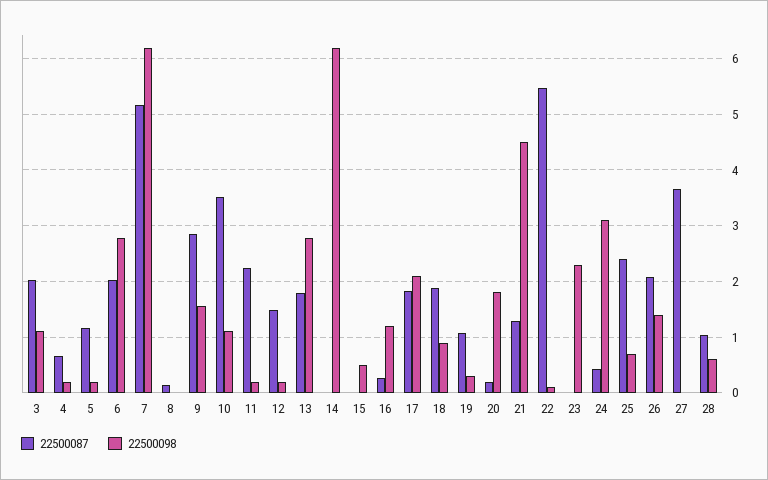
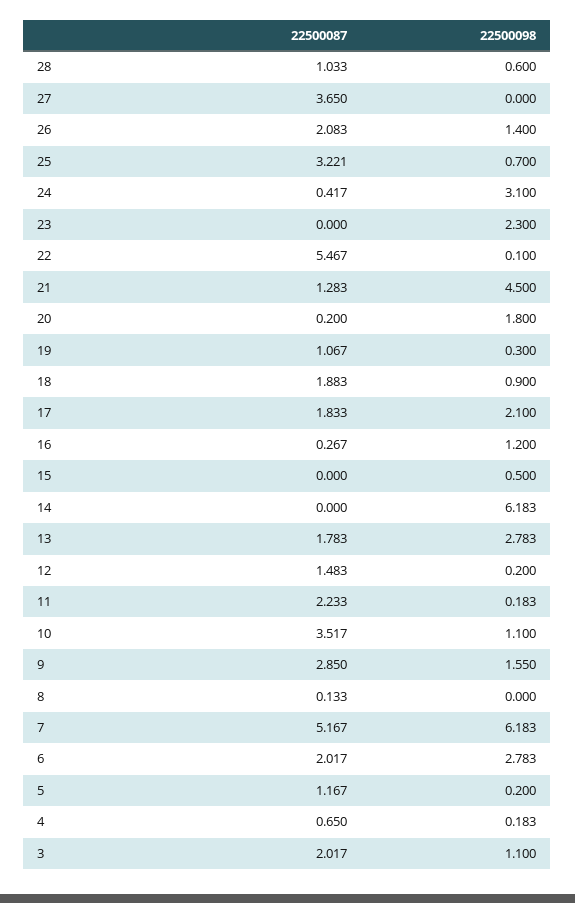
22500087, 25: 2.4 -> 3.221

